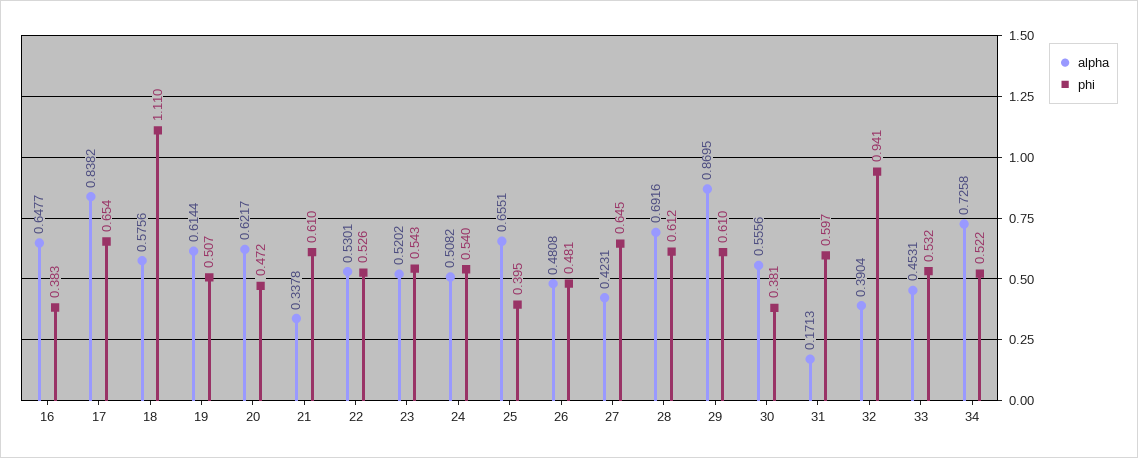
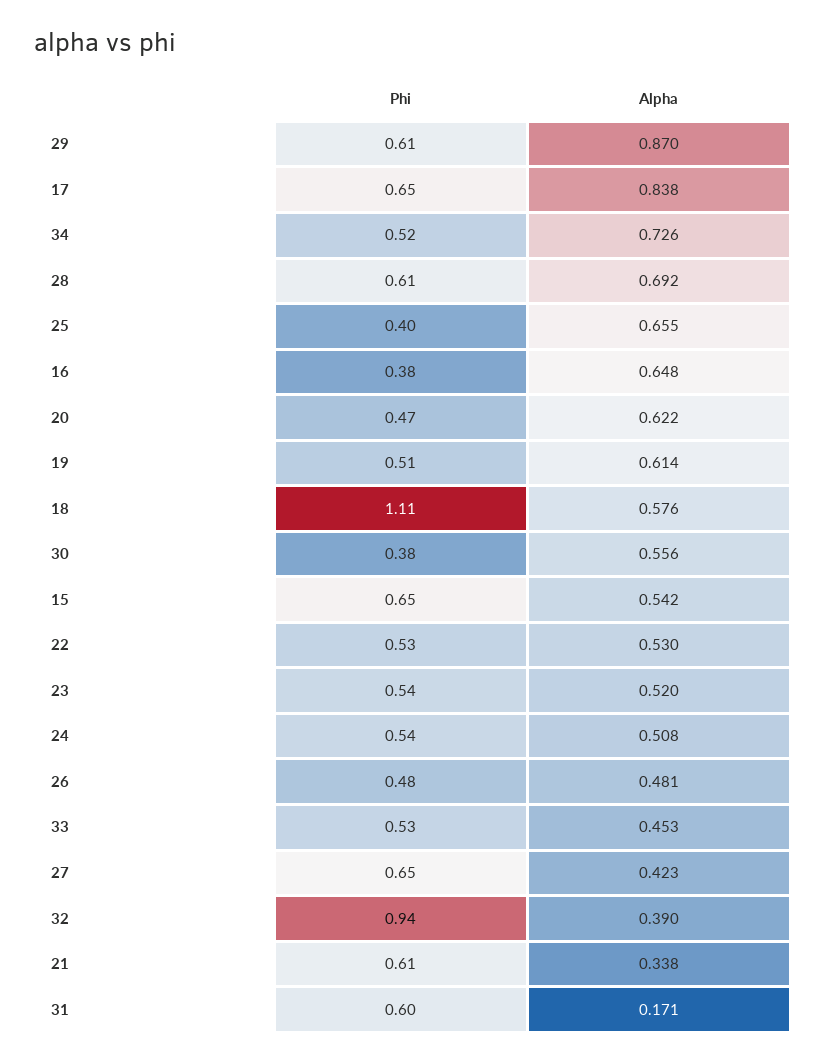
phi, 15: none -> 0.65
alpha, 15: none -> 0.542

